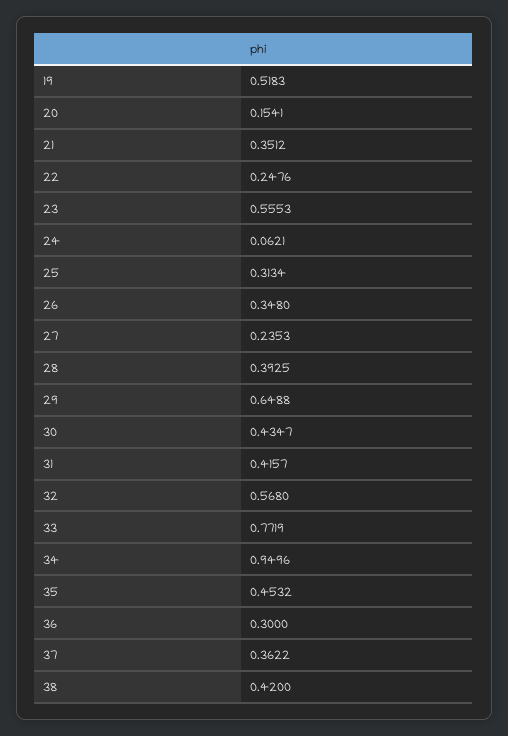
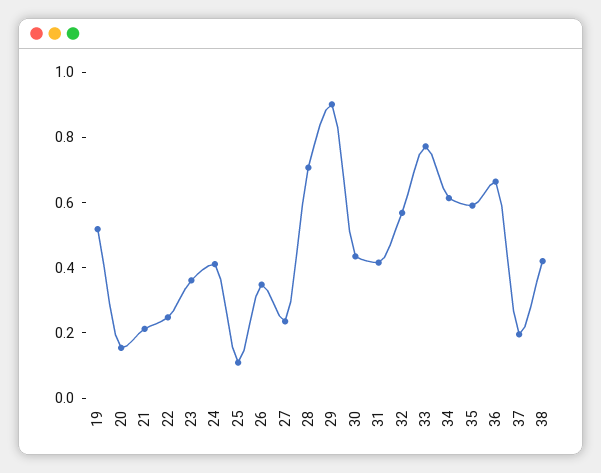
21: 0.3512 -> 0.2
23: 0.5553 -> 0.35
24: 0.0621 -> 0.4
25: 0.3134 -> 0.1
28: 0.3925 -> 0.7
29: 0.6488 -> 0.9
34: 0.9496 -> 0.6
35: 0.4532 -> 0.6
36: 0.3 -> 0.65
37: 0.3622 -> 0.2

